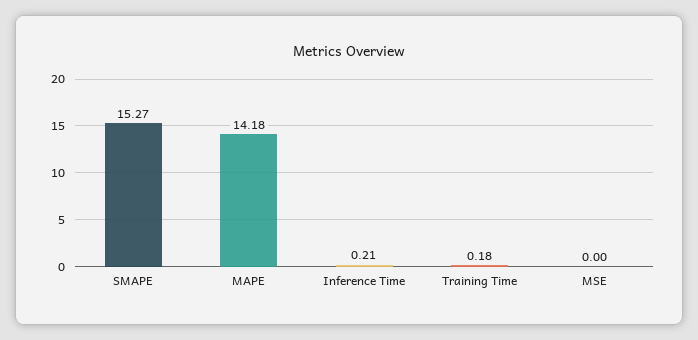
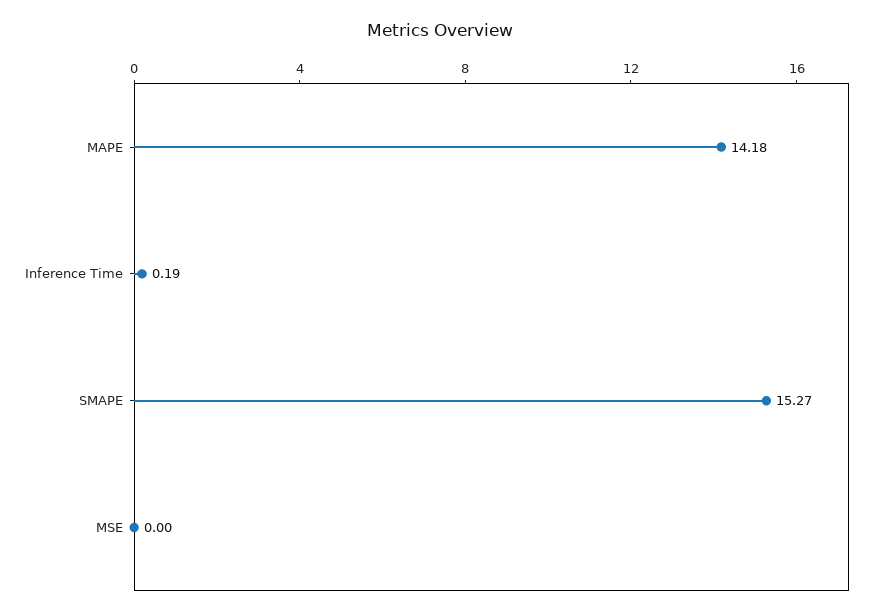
Inference Time: 0.21 -> 0.19
Training Time: 0.18 -> none

